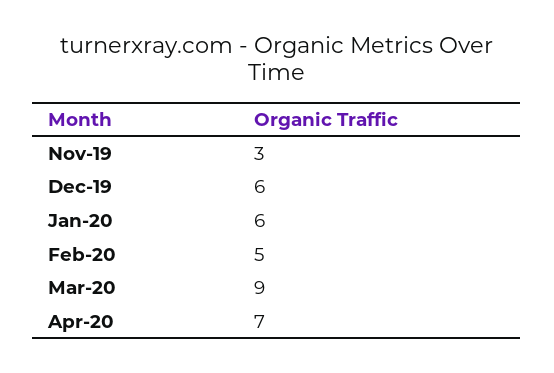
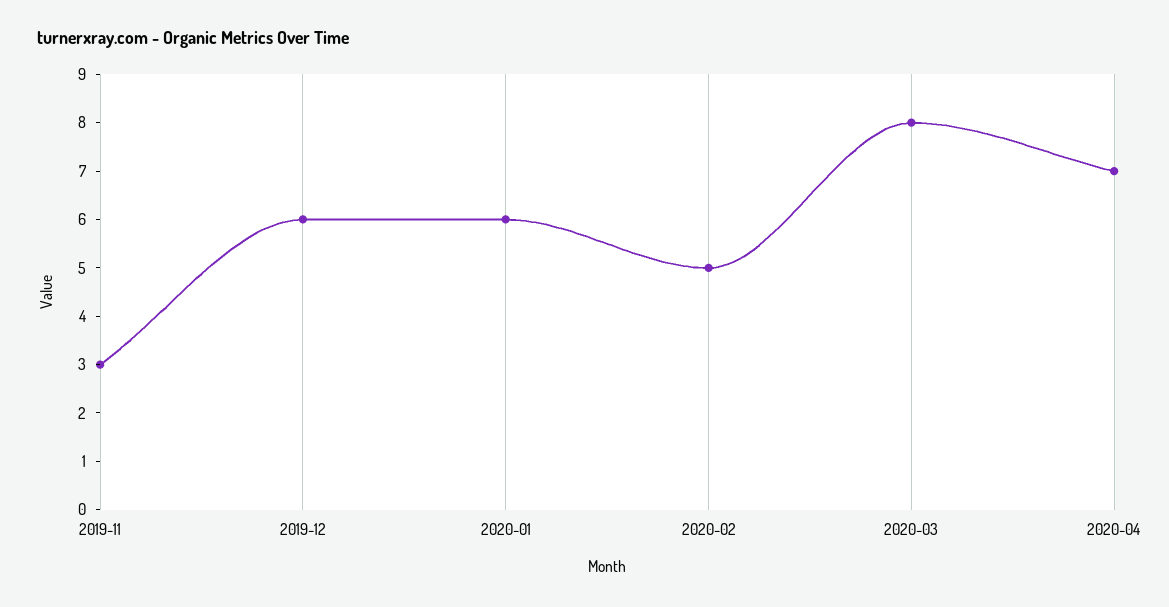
Mar-20: 9 -> 8

